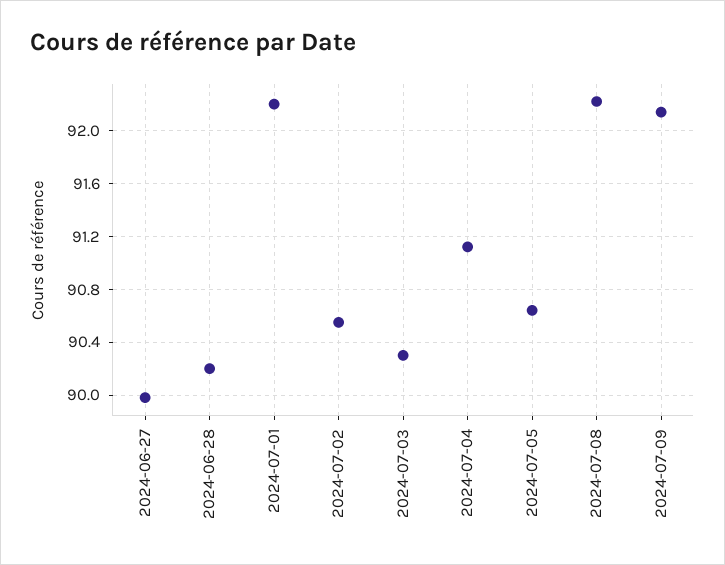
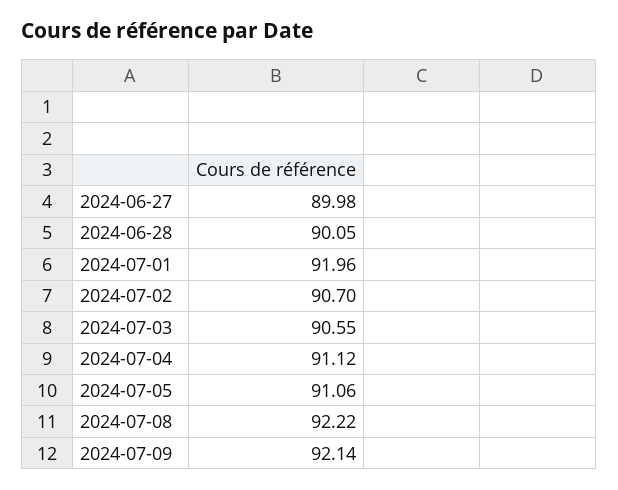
2024-06-28: 90.2 -> 90.05
2024-07-01: 92.2 -> 91.96
2024-07-02: 90.55 -> 90.7
2024-07-03: 90.3 -> 90.55
2024-07-05: 90.65 -> 91.06

